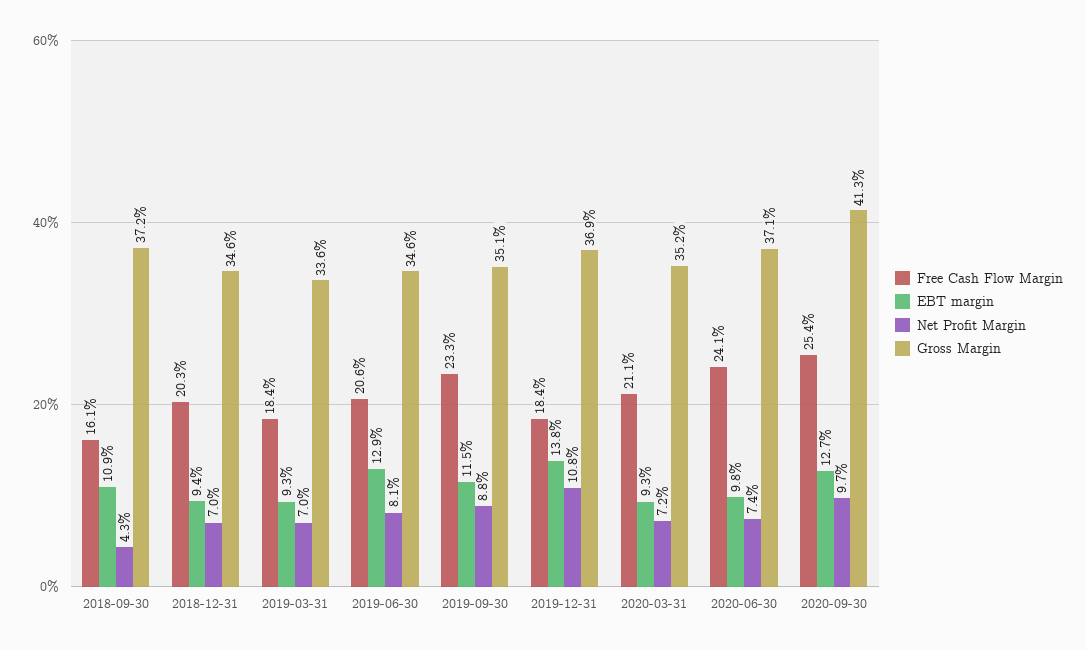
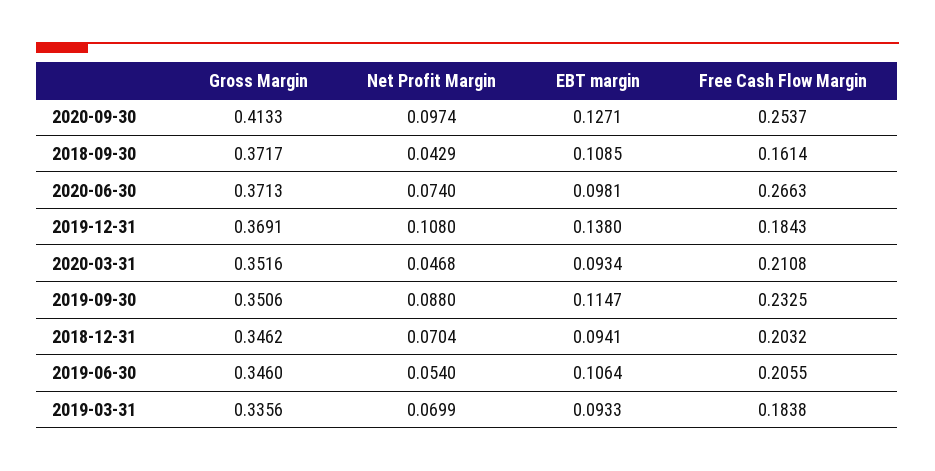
EBT margin, 2019-06-30: 0.129 -> 0.1064
Net Profit Margin, 2019-06-30: 0.081 -> 0.054
Net Profit Margin, 2020-03-31: 0.072 -> 0.0468
Free Cash Flow Margin, 2020-06-30: 0.241 -> 0.2663

